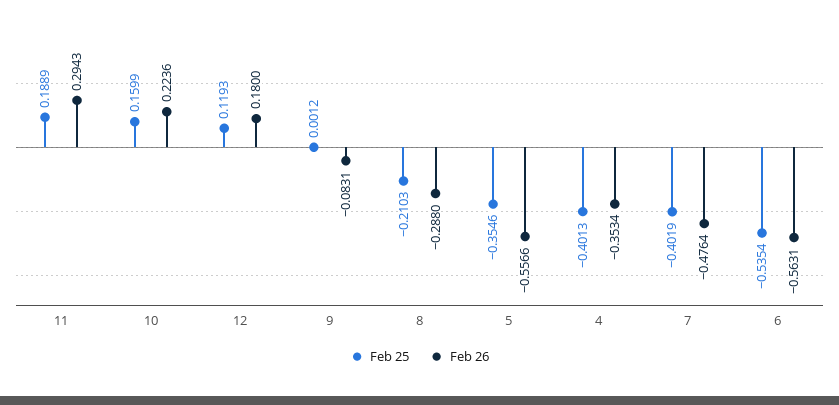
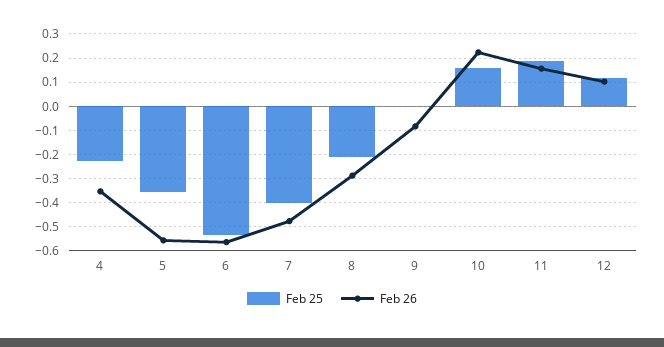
Feb 26, 11: 0.2943 -> 0.15
Feb 26, 12: 0.18 -> 0.1
Feb 25, 4: -0.4013 -> -0.225

